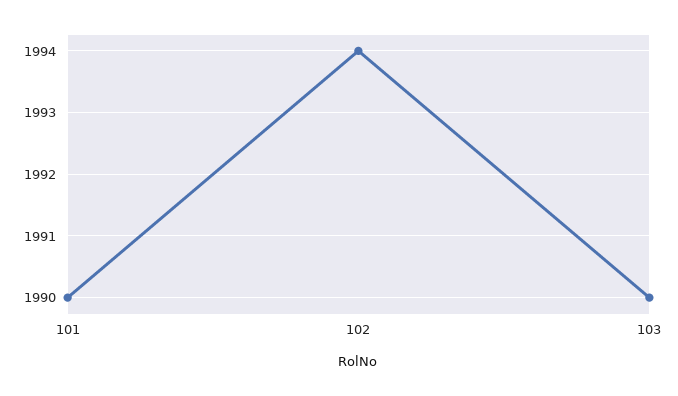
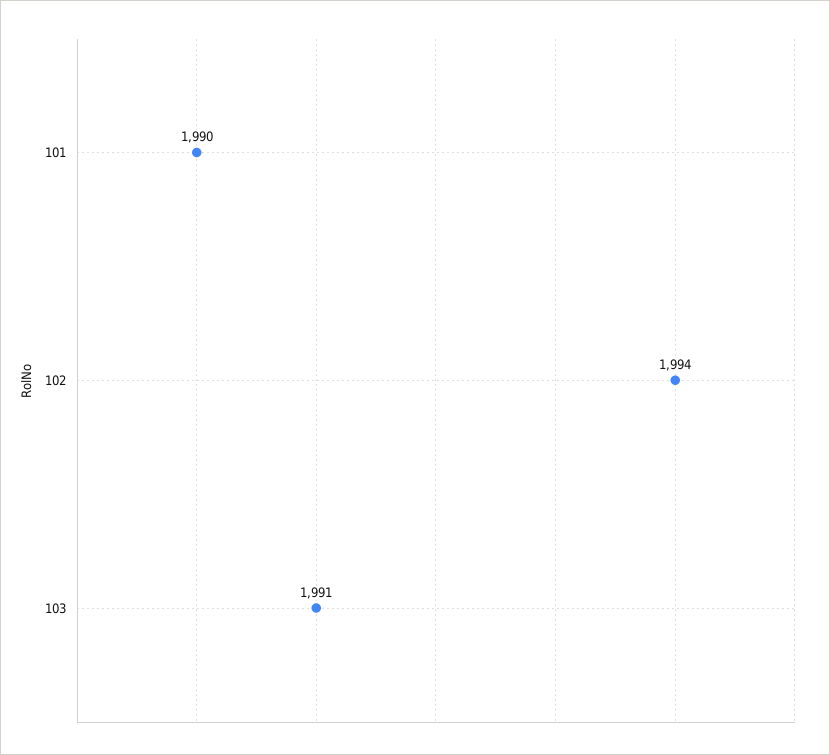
103: 1990 -> 1991

